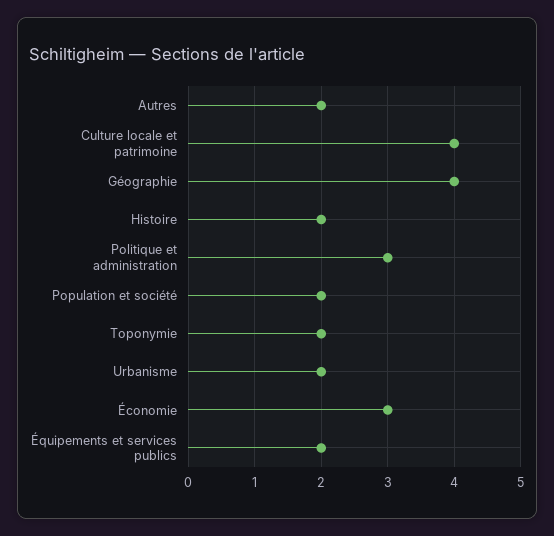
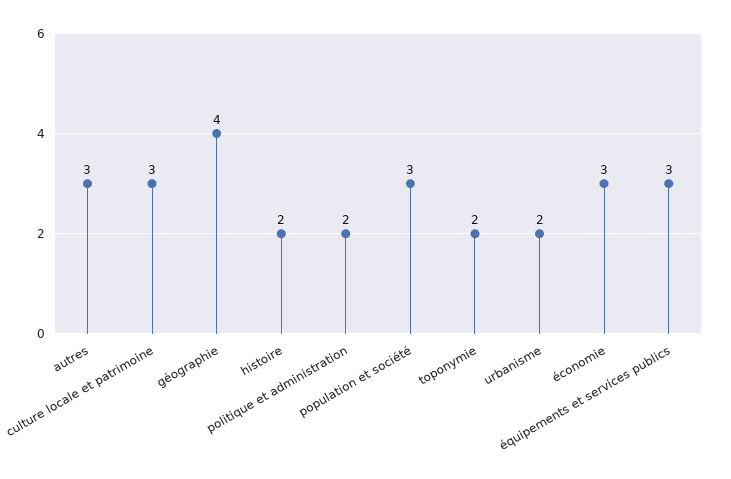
Autres: 2 -> 3
Culture locale et patrimoine: 4 -> 3
Politique et administration: 3 -> 2
Population et société: 2 -> 3
Équipements et services publics: 2 -> 3

